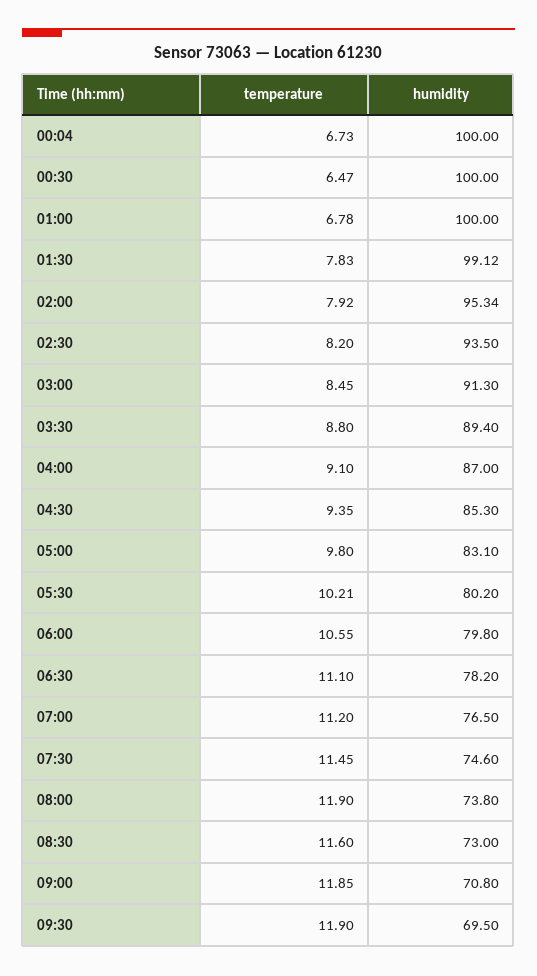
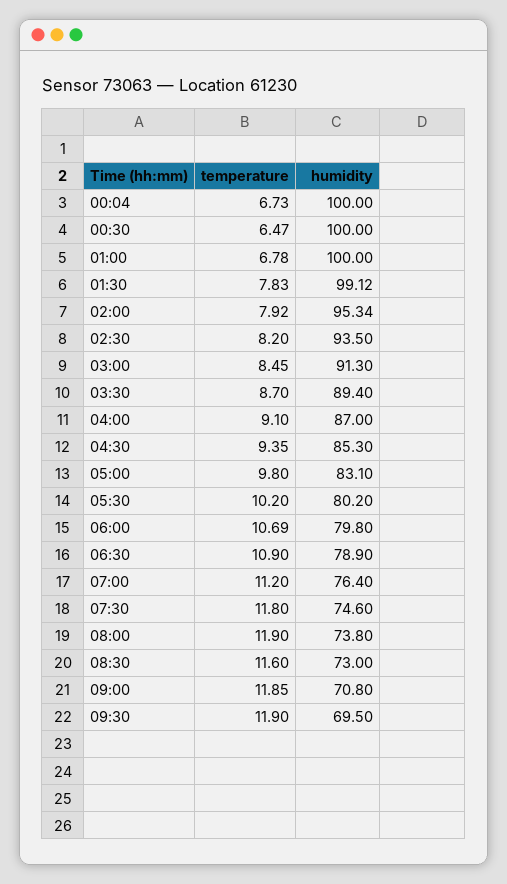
temperature, 03:30: 8.8 -> 8.7
temperature, 05:30: 10.21 -> 10.2
temperature, 06:00: 10.55 -> 10.69
temperature, 06:30: 11.1 -> 10.9
humidity, 06:30: 78.2 -> 78.9
humidity, 07:00: 76.5 -> 76.4
temperature, 07:30: 11.45 -> 11.8

